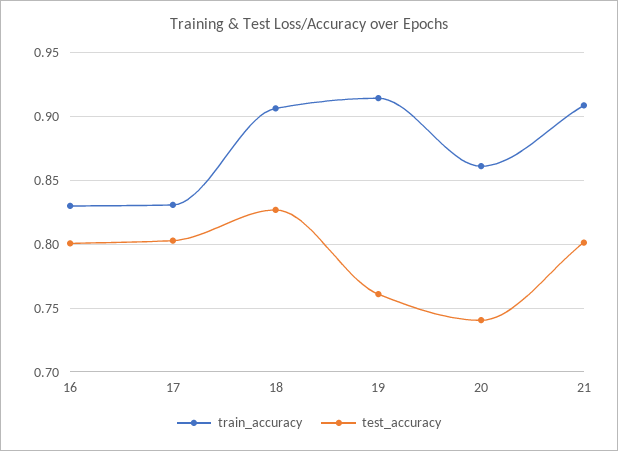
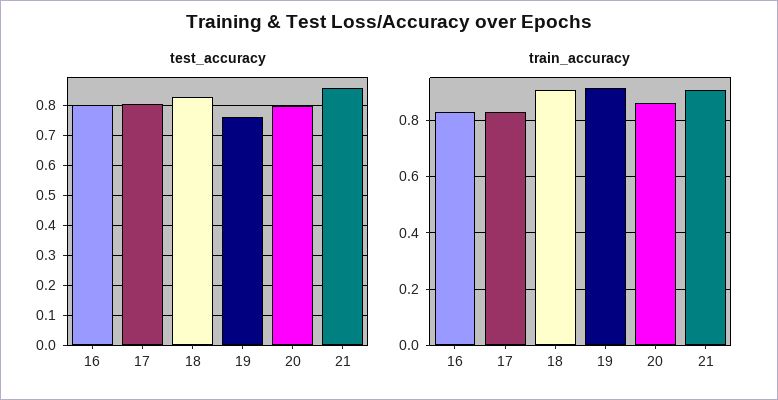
test_accuracy, 20: 0.74 -> 0.8
test_accuracy, 21: 0.8 -> 0.86

